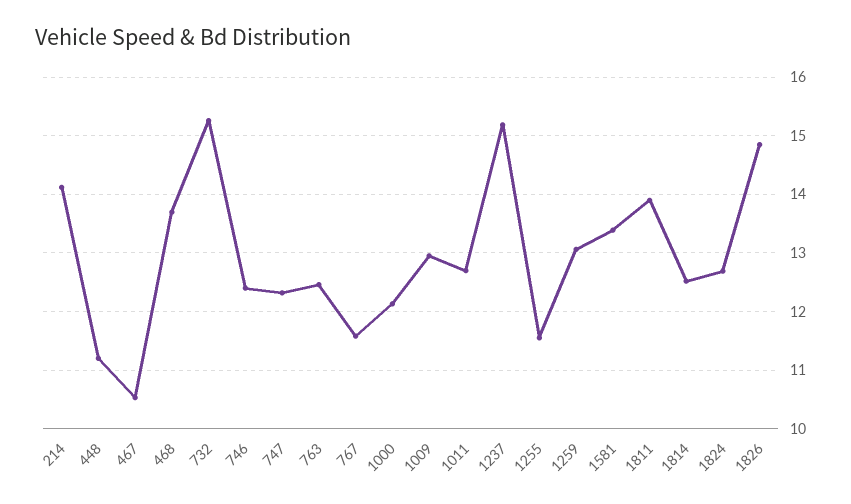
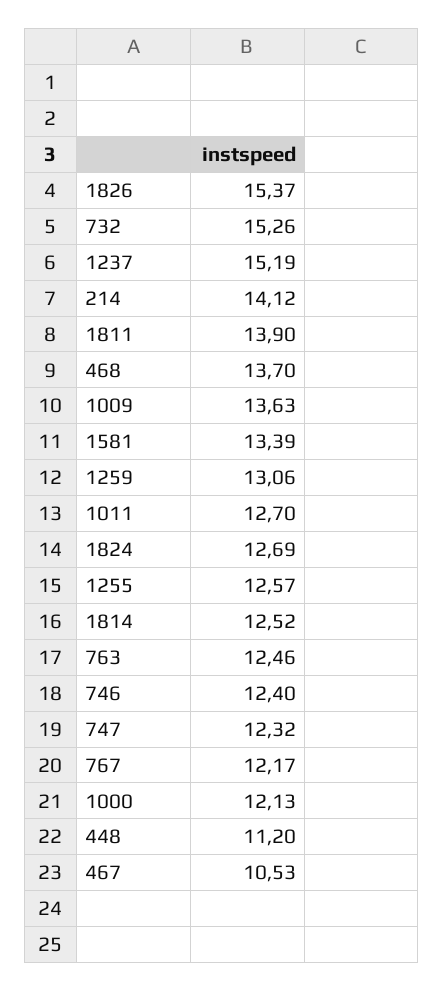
767: 11.6 -> 12.17
1009: 13 -> 13.63
1255: 11.6 -> 12.57
1826: 14.8 -> 15.37

